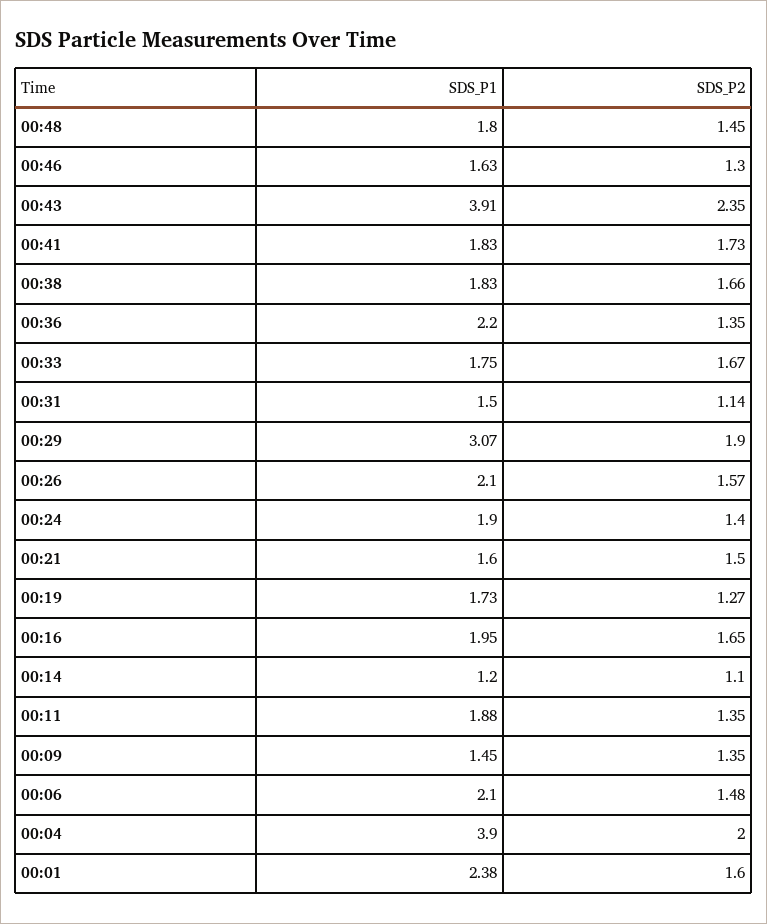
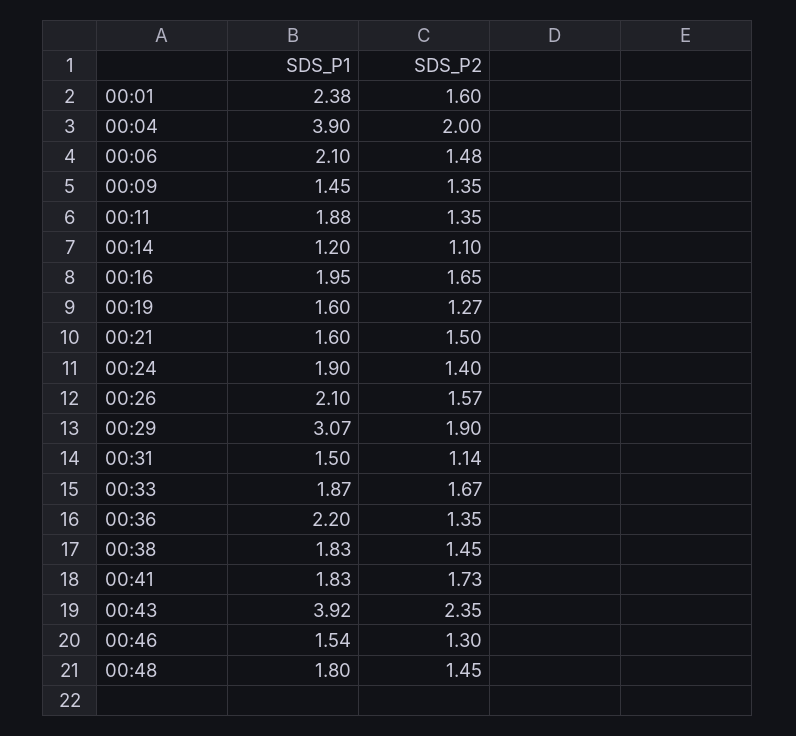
SDS_P1, 00:46: 1.63 -> 1.54
SDS_P1, 00:43: 3.91 -> 3.92
SDS_P2, 00:38: 1.66 -> 1.45
SDS_P1, 00:33: 1.75 -> 1.87
SDS_P1, 00:19: 1.73 -> 1.6

